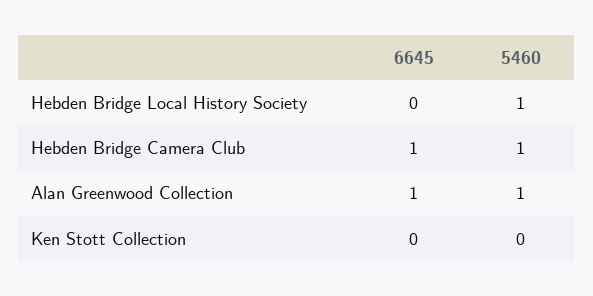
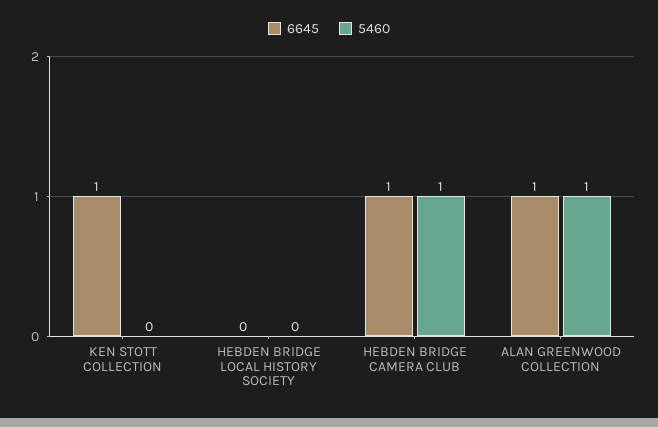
5460, Hebden Bridge Local History Society: 1 -> 0
6645, Ken Stott Collection: 0 -> 1

